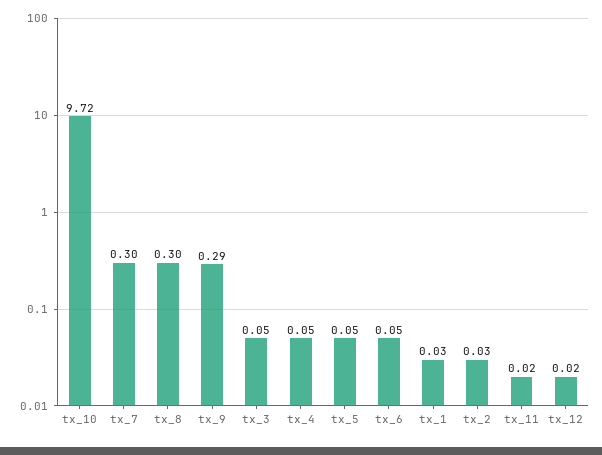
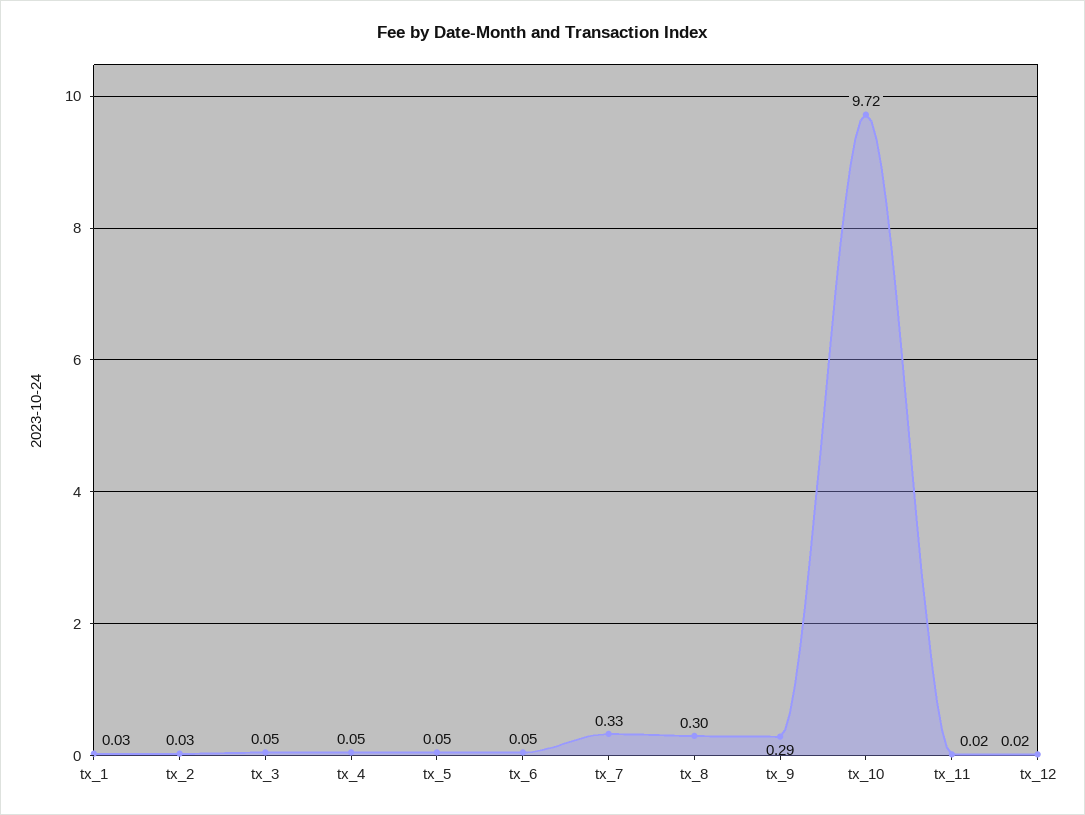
tx_7: 0.3 -> 0.33

